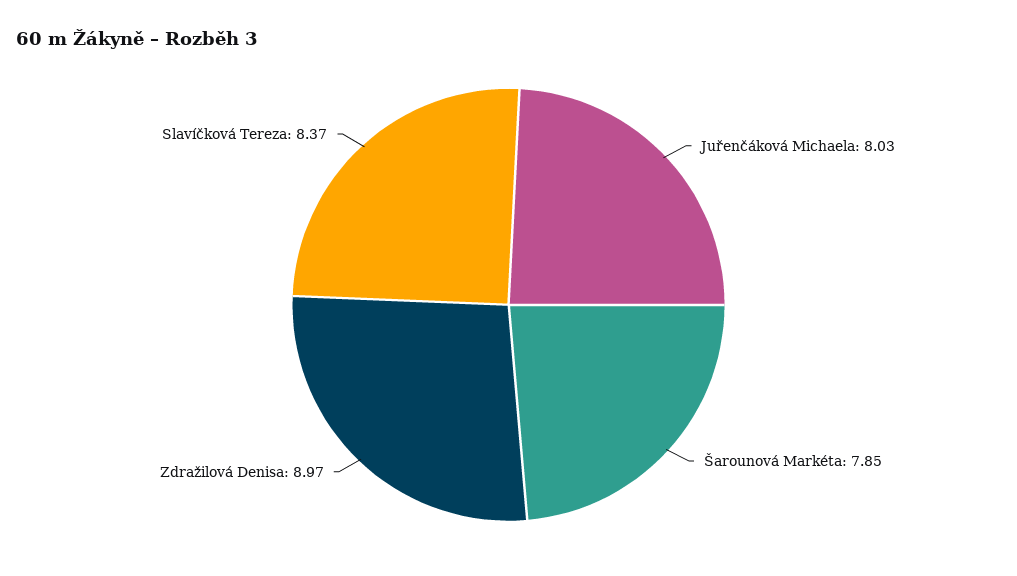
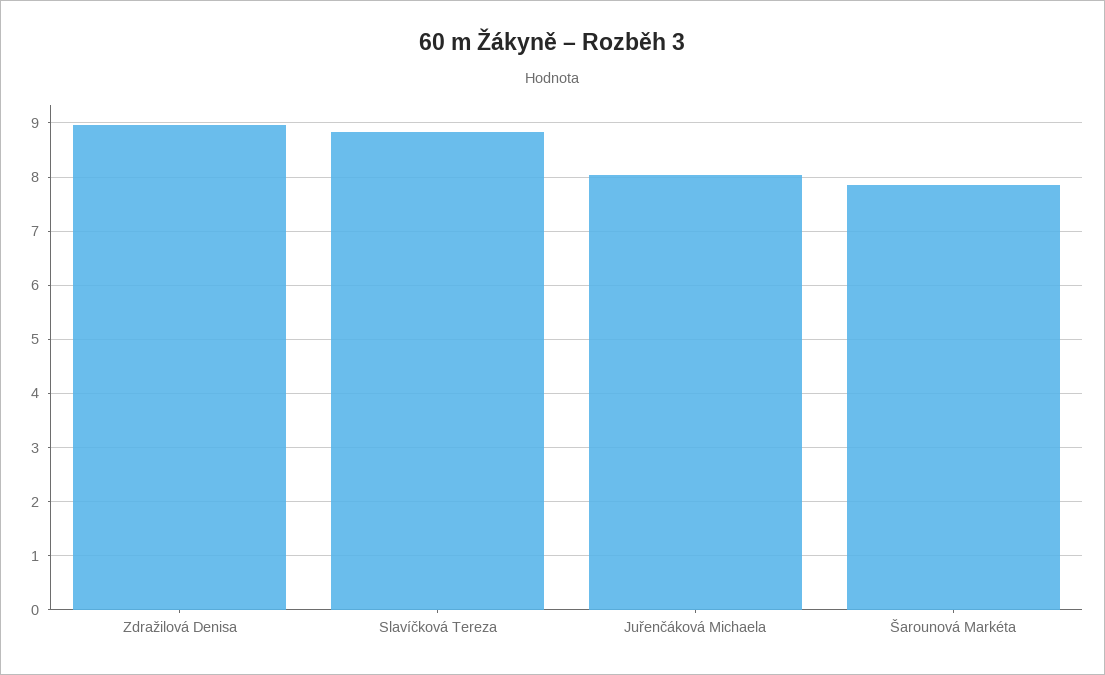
Slavíčková Tereza: 8.37 -> 8.8

